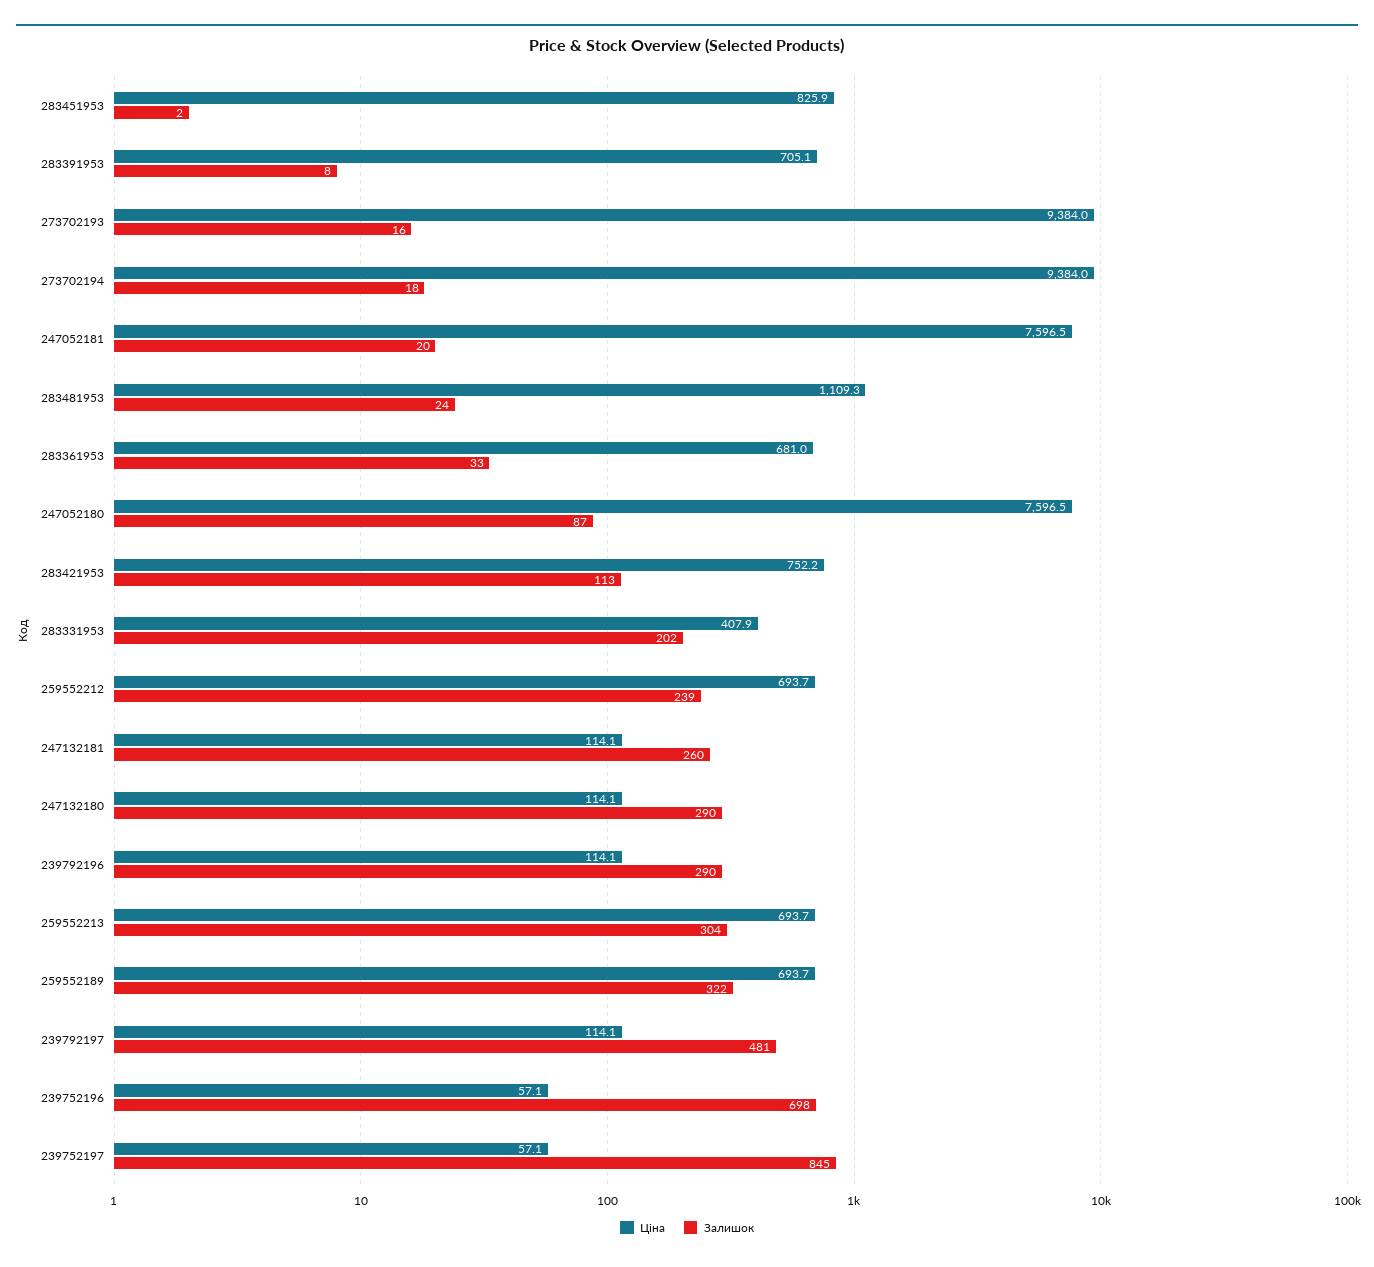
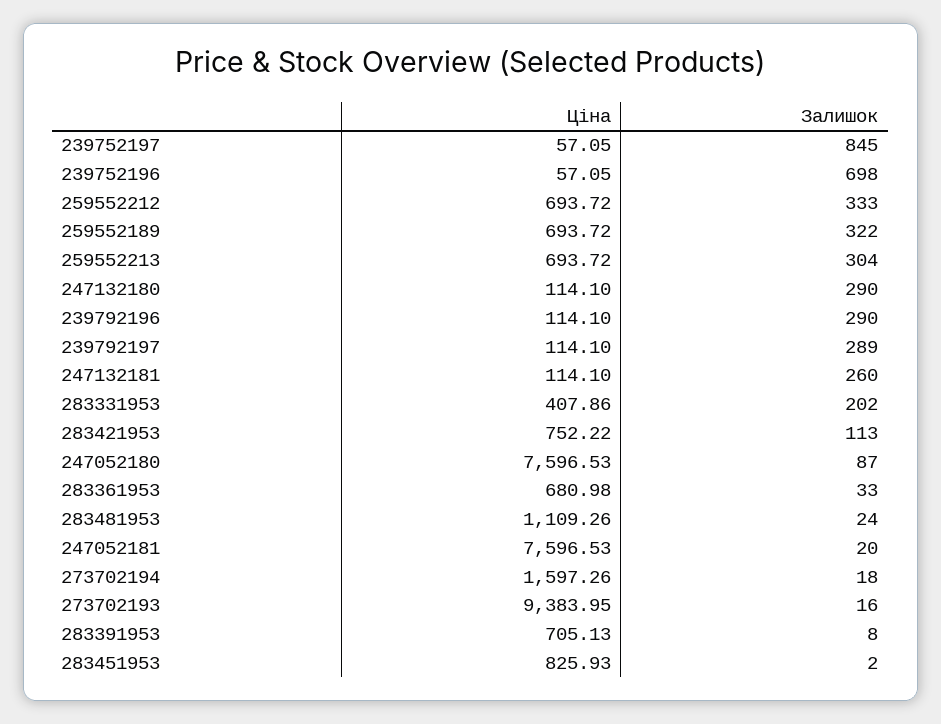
Ціна, 273702194: 9384 -> 1597.26
Залишок, 259552212: 239 -> 333
Залишок, 239792197: 481 -> 289

